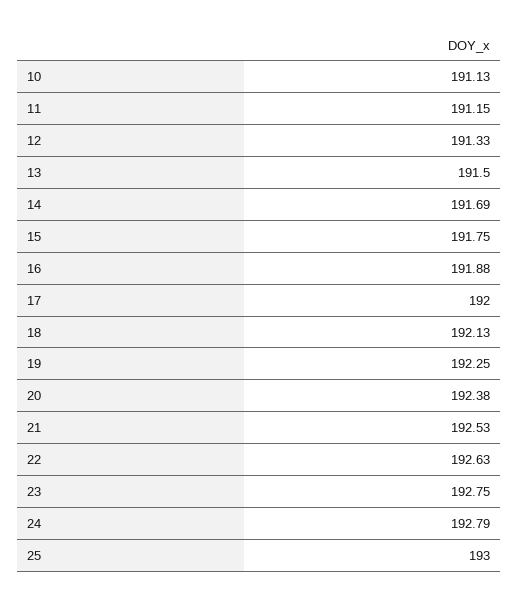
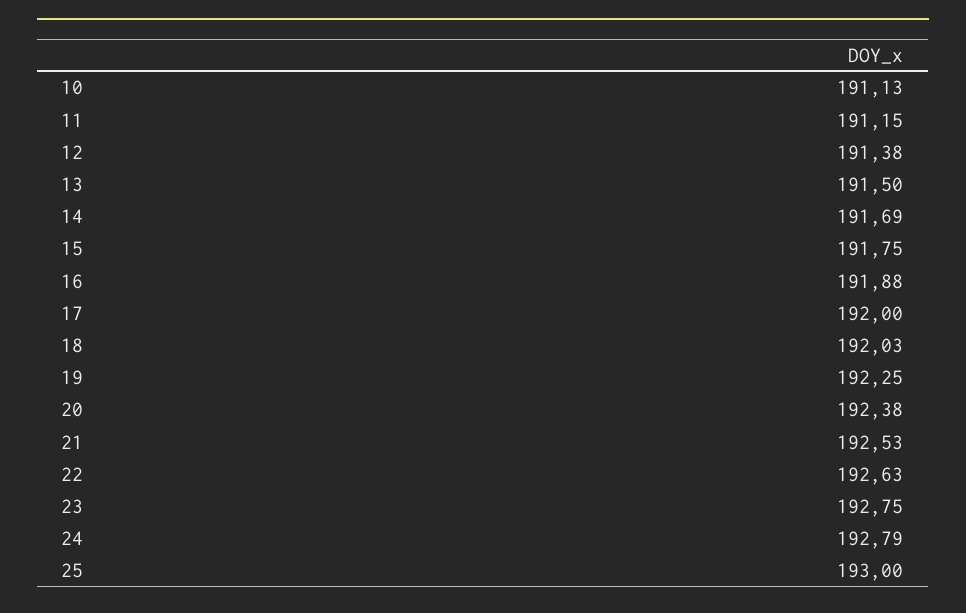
12: 191.33 -> 191.38
18: 192.13 -> 192.03

